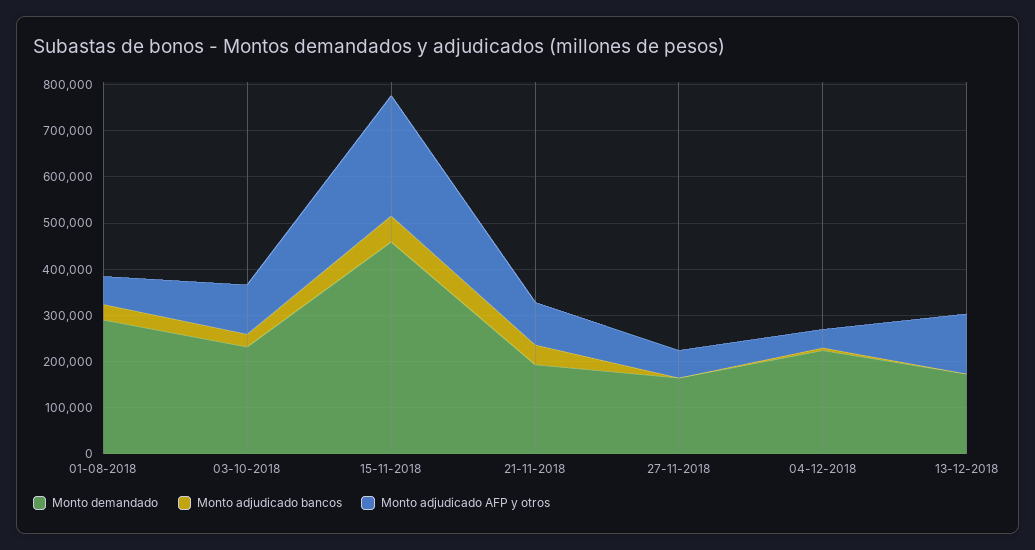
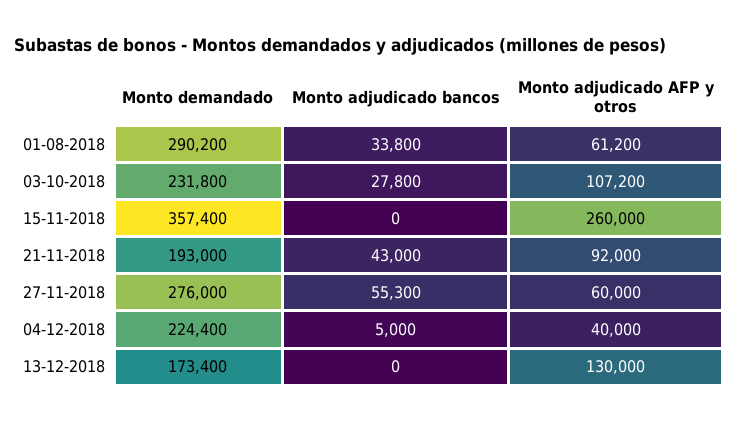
Monto demandado, 15-11-2018: 460000 -> 357400
Monto adjudicado bancos, 15-11-2018: 60000 -> 0
Monto demandado, 27-11-2018: 160000 -> 276000
Monto adjudicado bancos, 27-11-2018: 0 -> 55300

